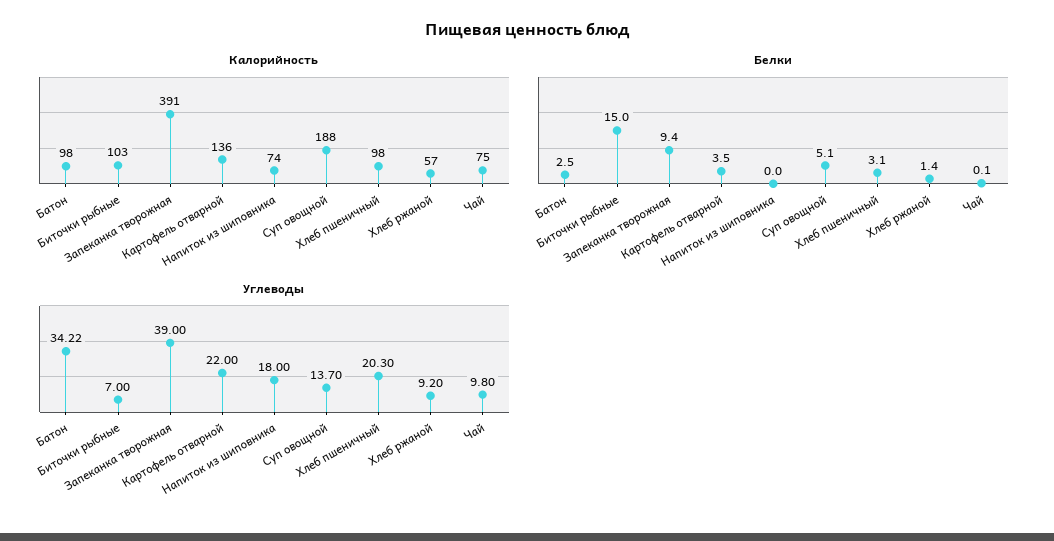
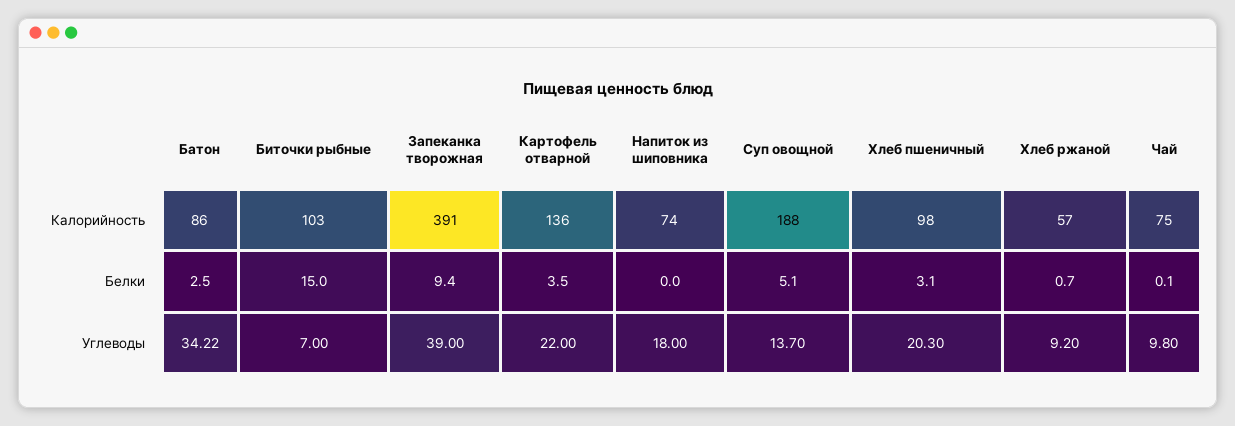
Калорийность, Батон: 98 -> 86
Белки, Хлеб ржаной: 1.4 -> 0.7

